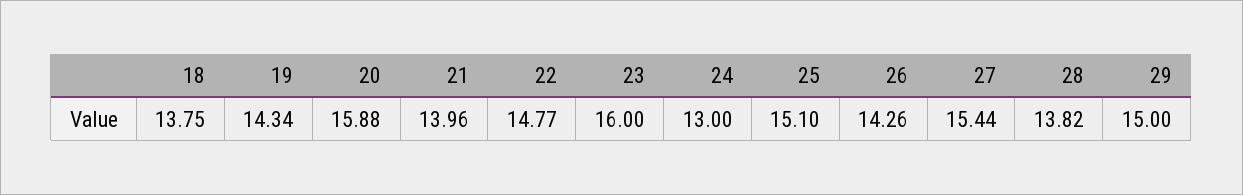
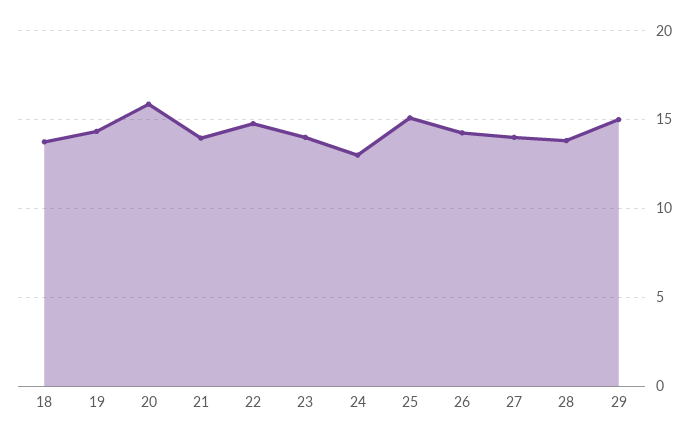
23: 16 -> 14
27: 15.44 -> 14

